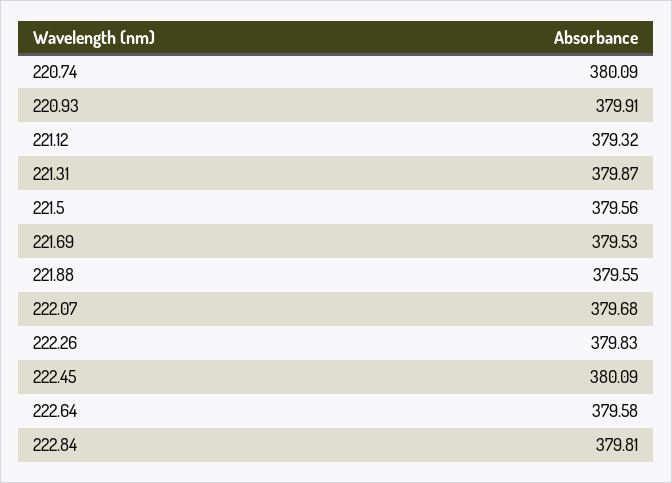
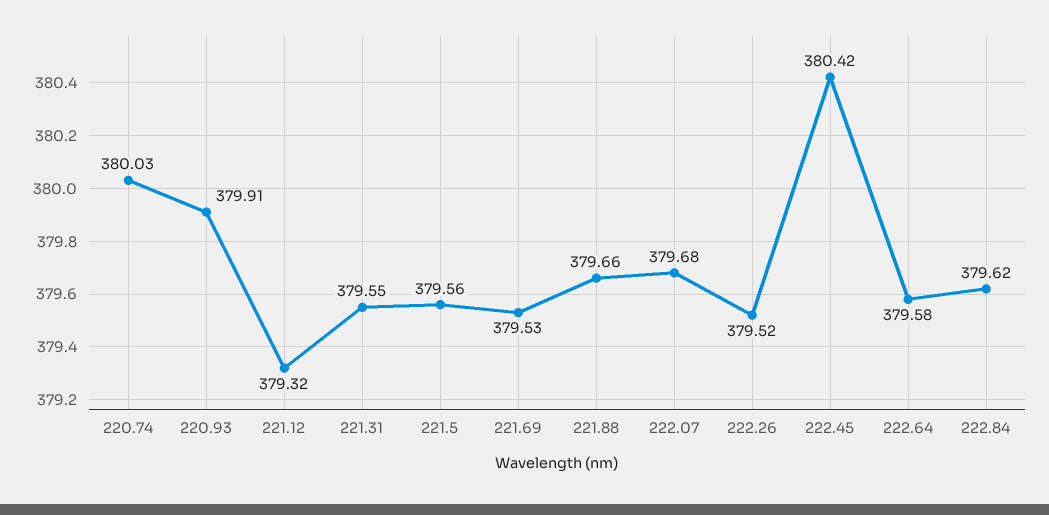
220.74: 380.09 -> 380.03
221.31: 379.87 -> 379.55
221.88: 379.55 -> 379.66
222.26: 379.83 -> 379.52
222.45: 380.09 -> 380.42
222.84: 379.81 -> 379.62

